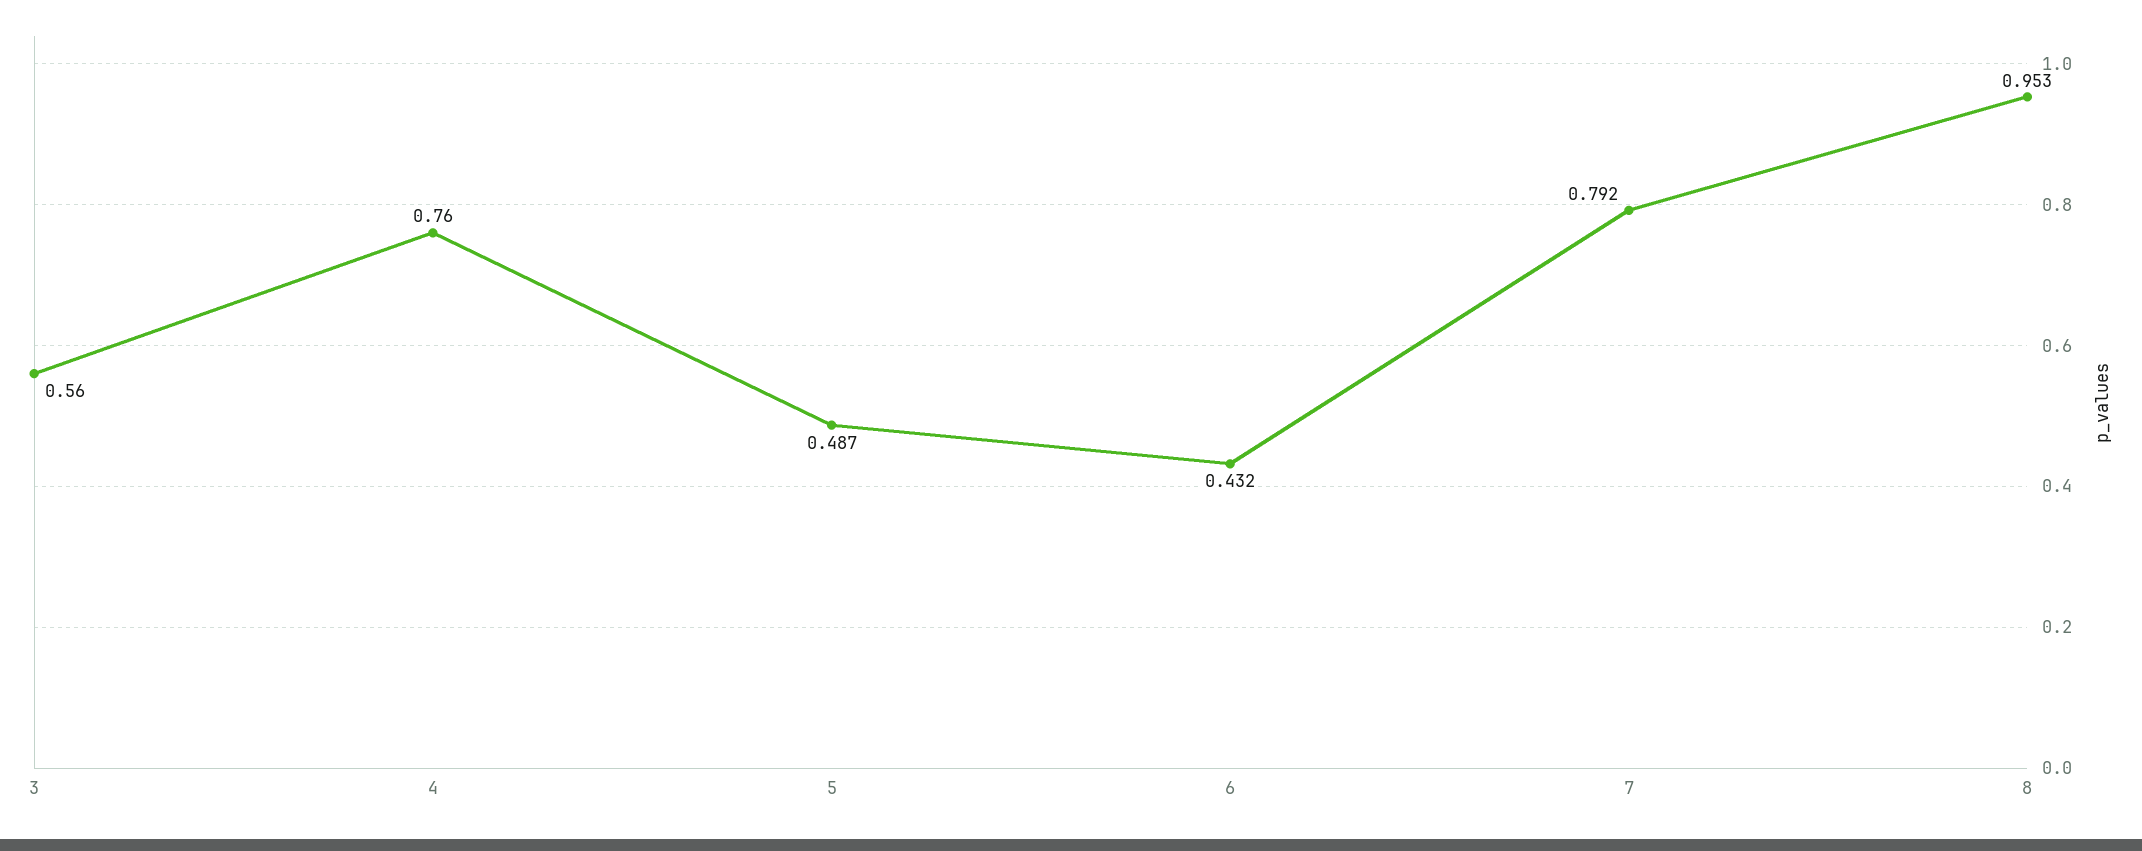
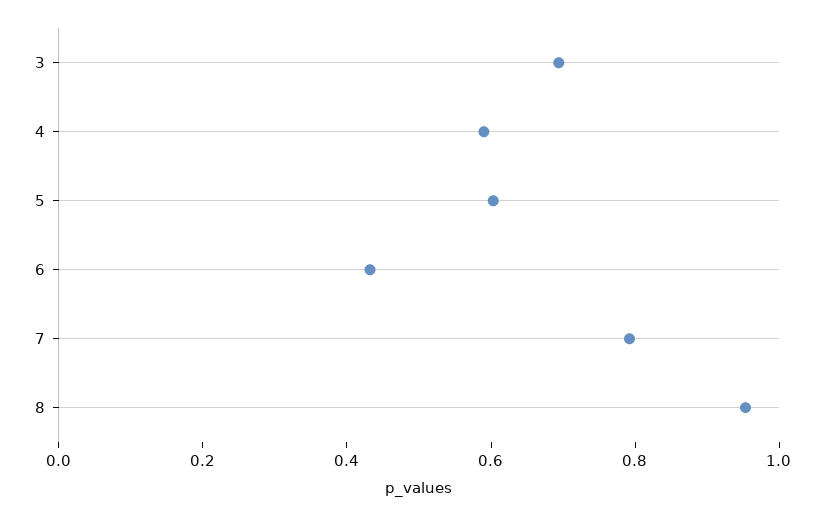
3: 0.56 -> 0.7
4: 0.76 -> 0.6
5: 0.487 -> 0.6

